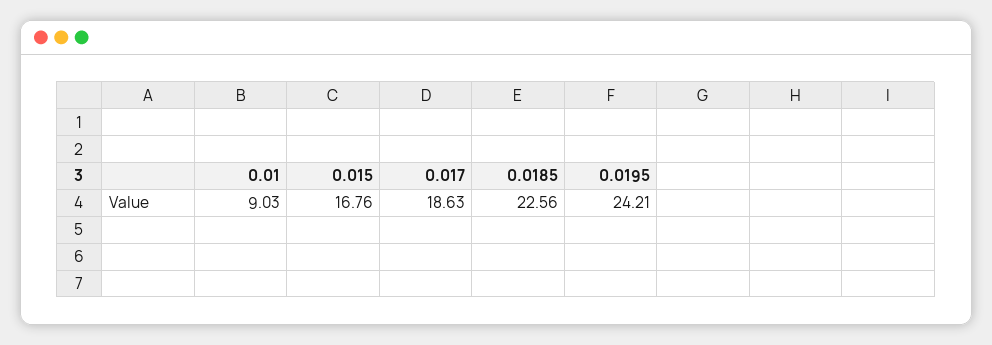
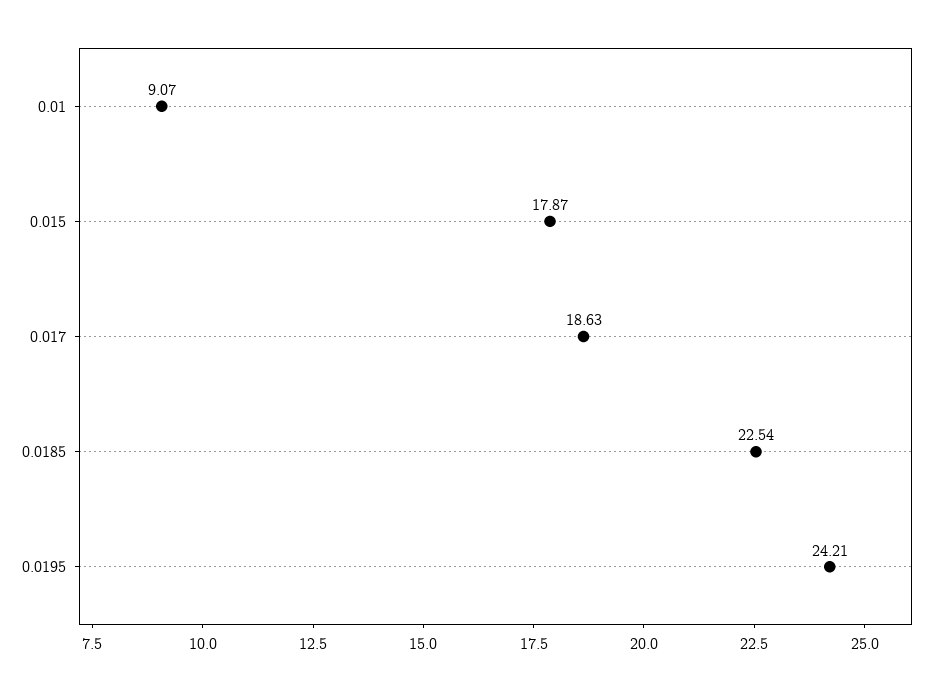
0.01: 9.03 -> 9.07
0.015: 16.76 -> 17.87
0.0185: 22.56 -> 22.54

